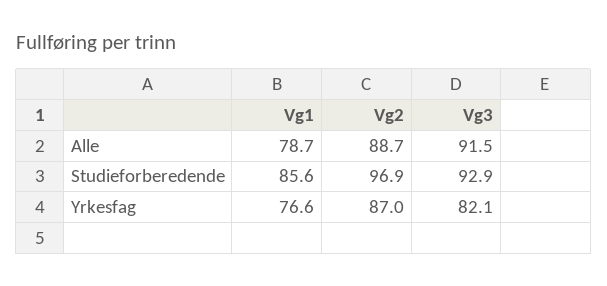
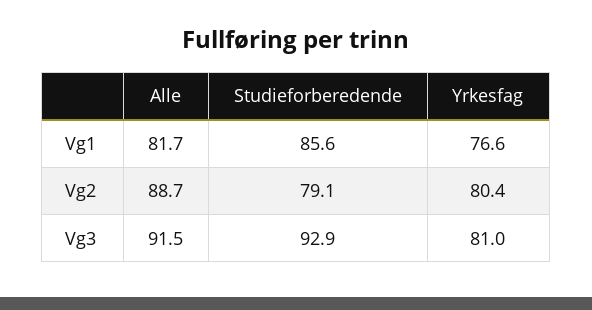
Vg1, Alle: 78.7 -> 81.7
Vg2, Studieforberedende: 96.9 -> 79.1
Vg2, Yrkesfag: 87 -> 80.4
Vg3, Yrkesfag: 82.1 -> 81

